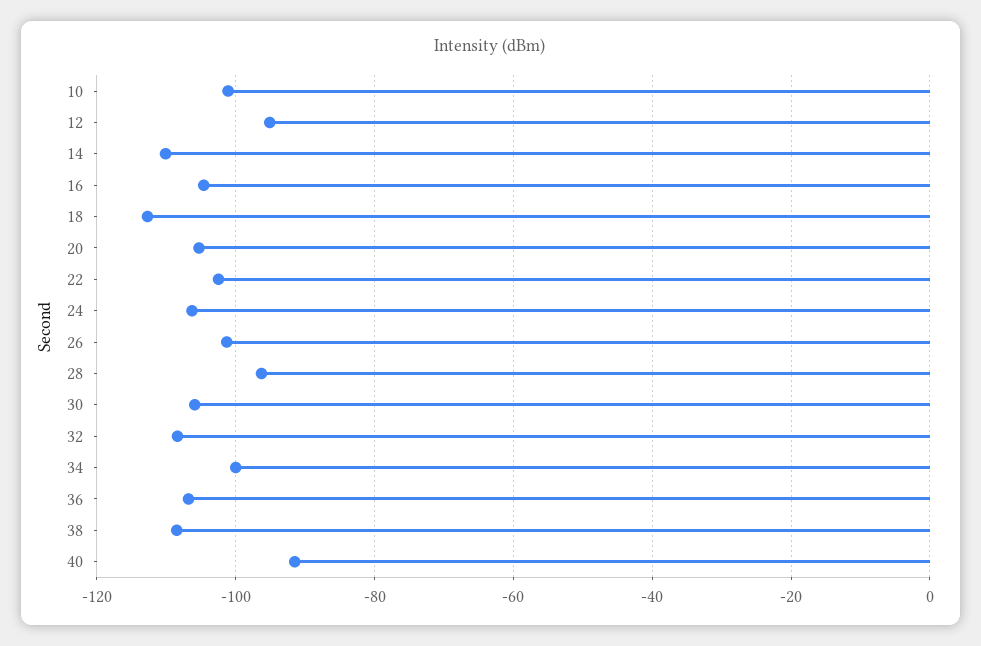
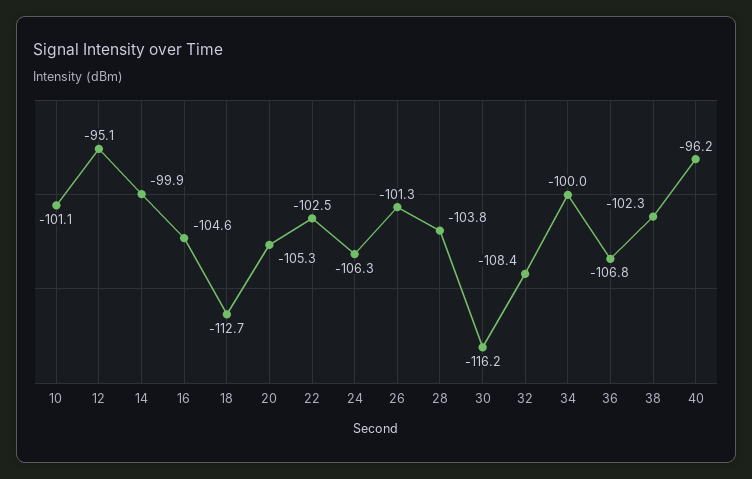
14: -110 -> -99.9
28: -96 -> -103.8
30: -106 -> -116.2
38: -108 -> -102.3
40: -92 -> -96.2

